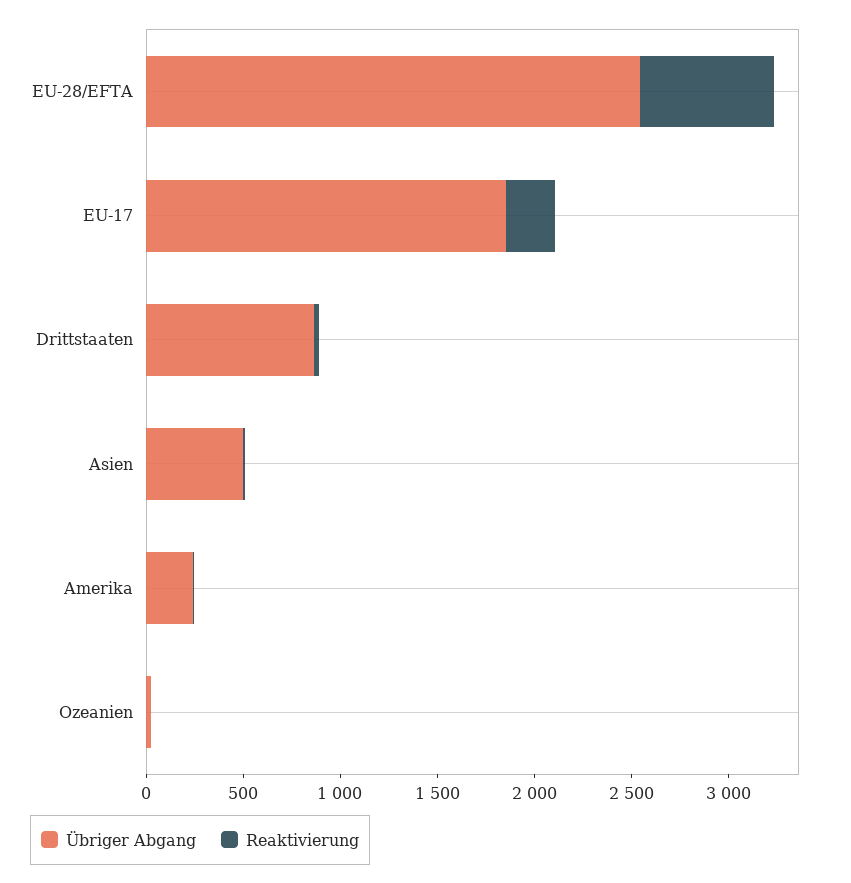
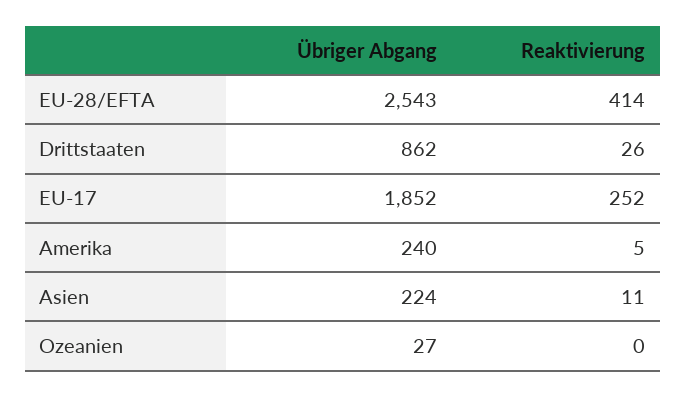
Reaktivierung, EU-28/EFTA: 700 -> 414
Übriger Abgang, Asien: 500 -> 224

